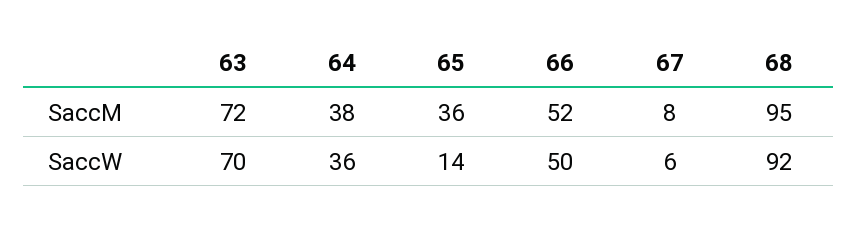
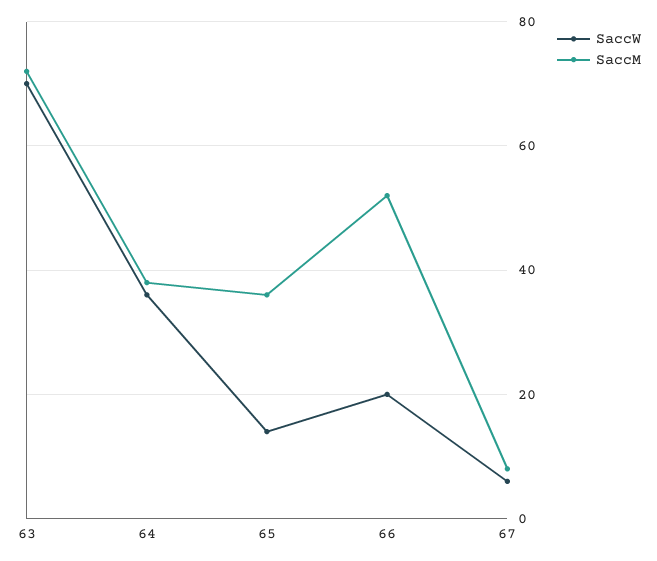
SaccM, 68: 95 -> none
SaccW, 66: 50 -> 20
SaccW, 68: 92 -> none

